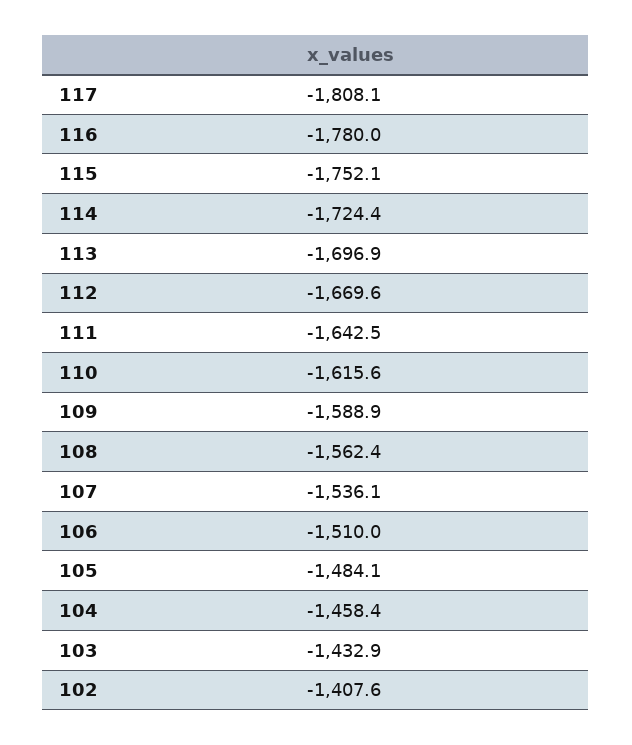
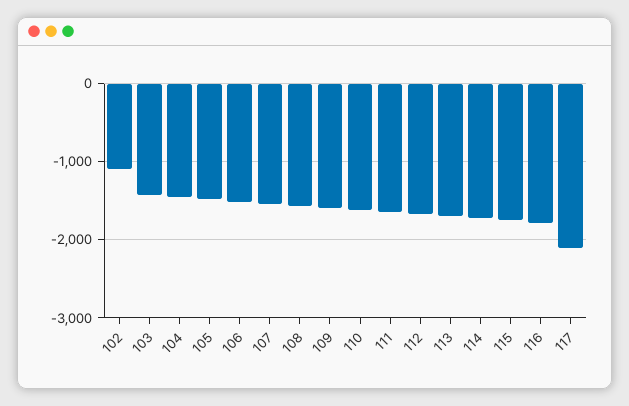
117: -1808.1 -> -2100
102: -1407.6 -> -1100

